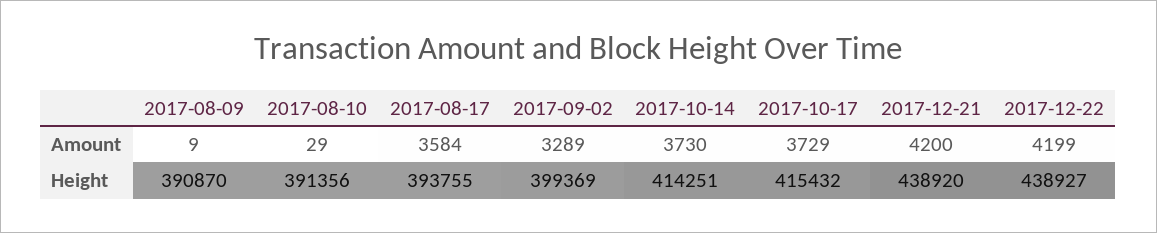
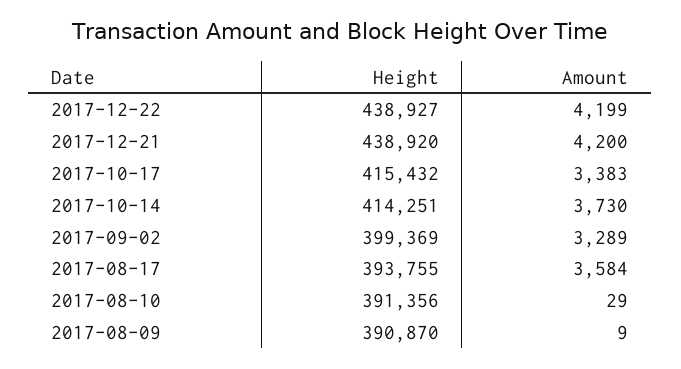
2017-10-17, Amount: 3729 -> 3383

